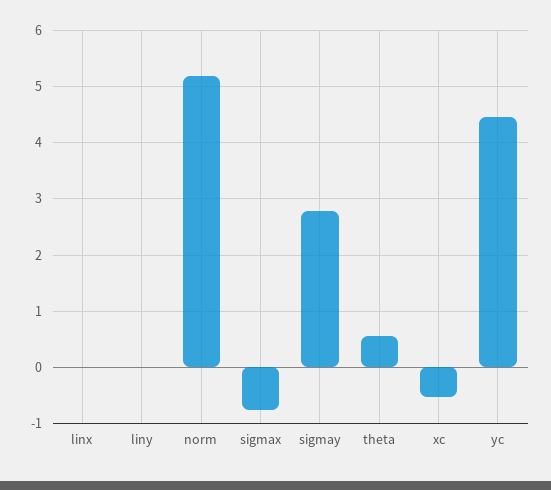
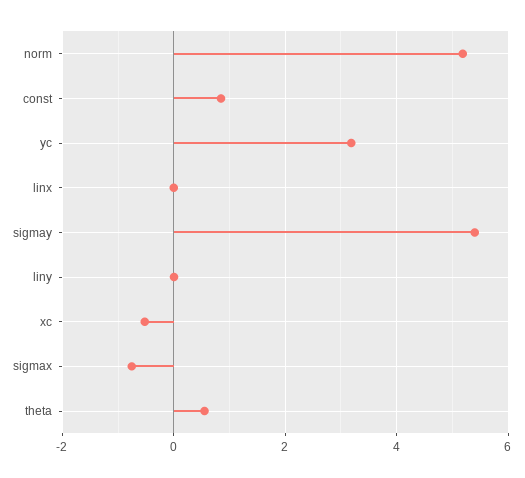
sigmay: 2.8 -> 5.4
yc: 4.4 -> 3.2
const: none -> 0.8

